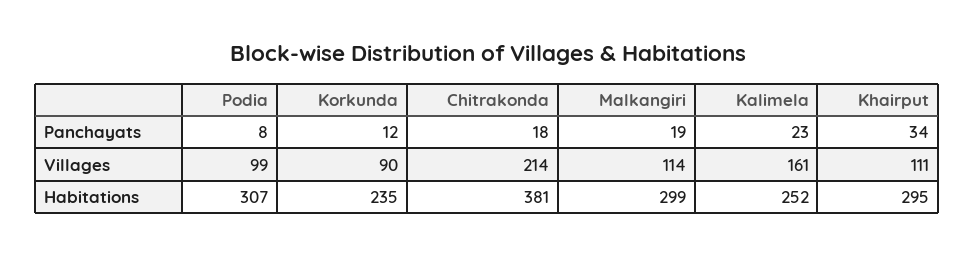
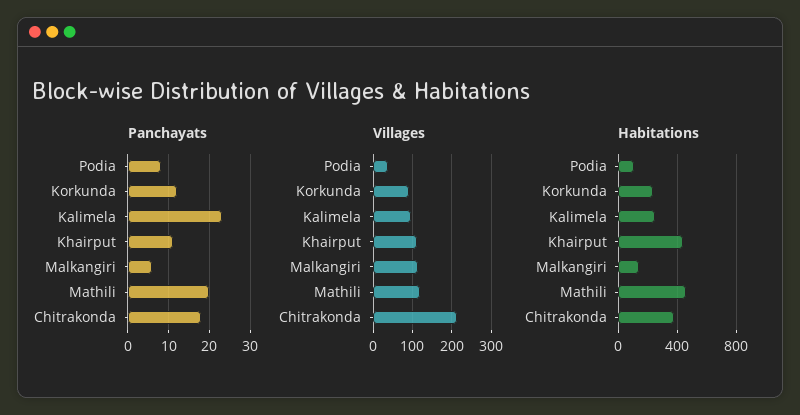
Panchayats, Malkangiri: 19 -> 5
Panchayats, Khairput: 34 -> 10
Villages, Podia: 99 -> 40
Villages, Kalimela: 161 -> 100
Habitations, Podia: 307 -> 100
Habitations, Malkangiri: 299 -> 150
Habitations, Khairput: 295 -> 450
Panchayats, Mathili: none -> 20
Villages, Mathili: none -> 120
Habitations, Mathili: none -> 450

